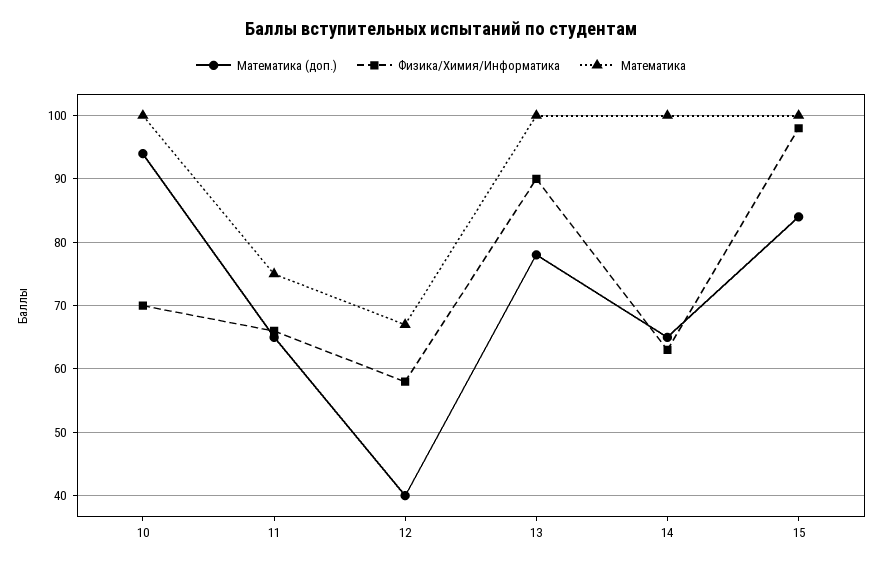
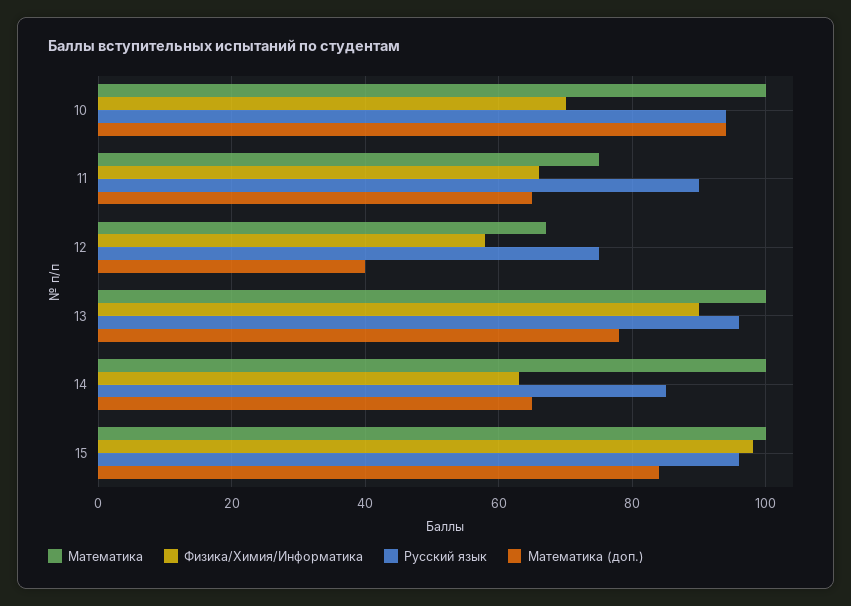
Русский язык, 10: none -> 95
Русский язык, 11: none -> 90
Русский язык, 12: none -> 75
Русский язык, 13: none -> 95
Русский язык, 14: none -> 85
Русский язык, 15: none -> 95

